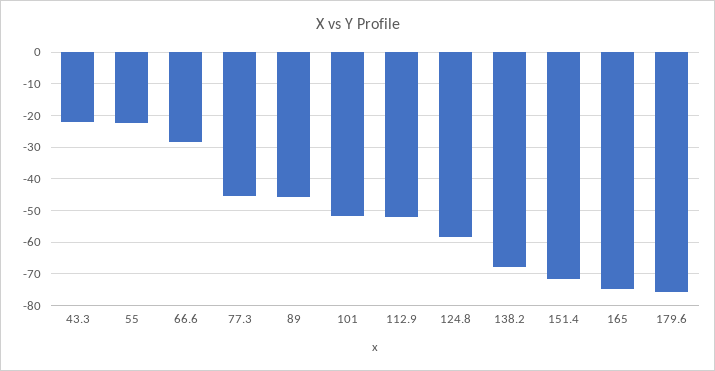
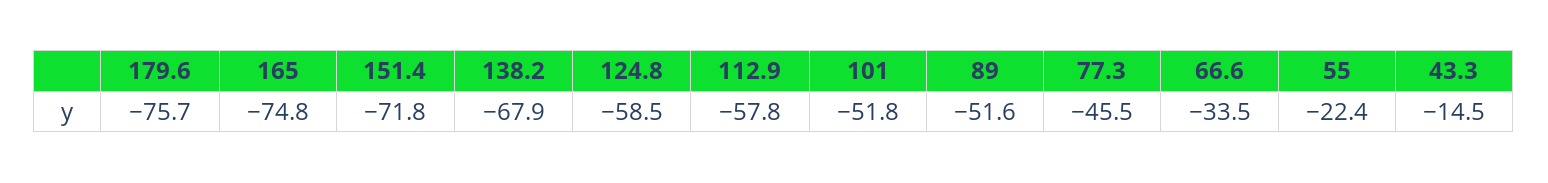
43.3: -22 -> -14.5
66.6: -28 -> -33.5
89: -46 -> -51.6
112.9: -52 -> -57.8

